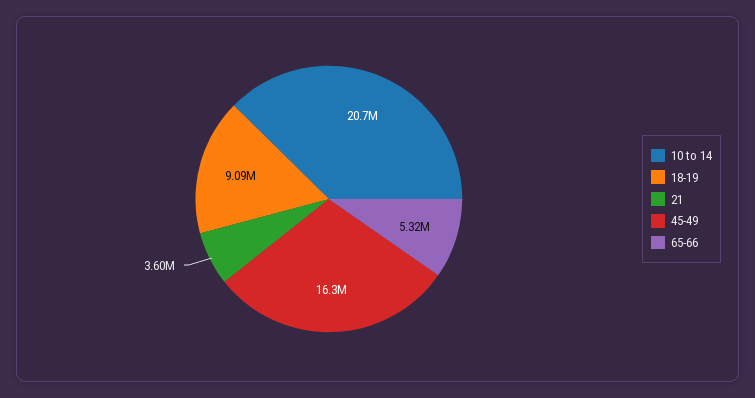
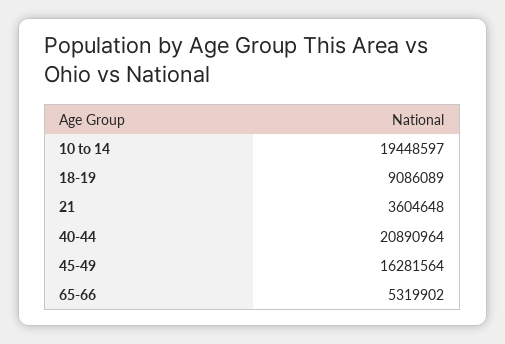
10 to 14: 20700000 -> 19448597
40-44: none -> 20890964

